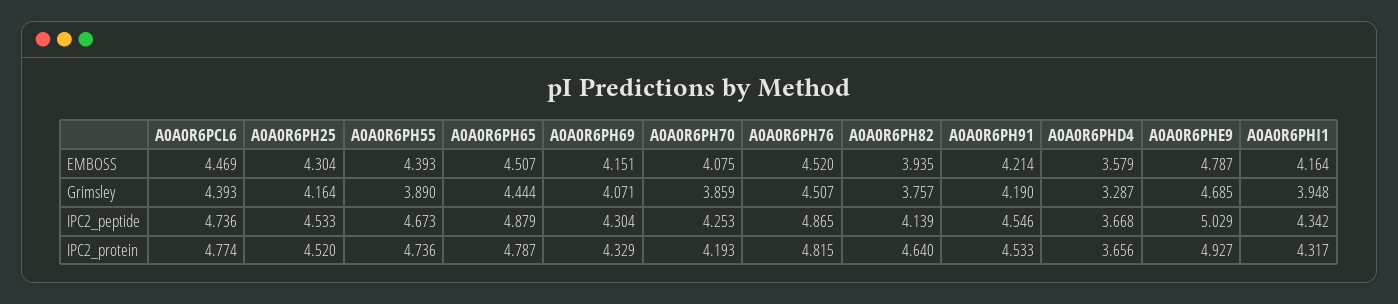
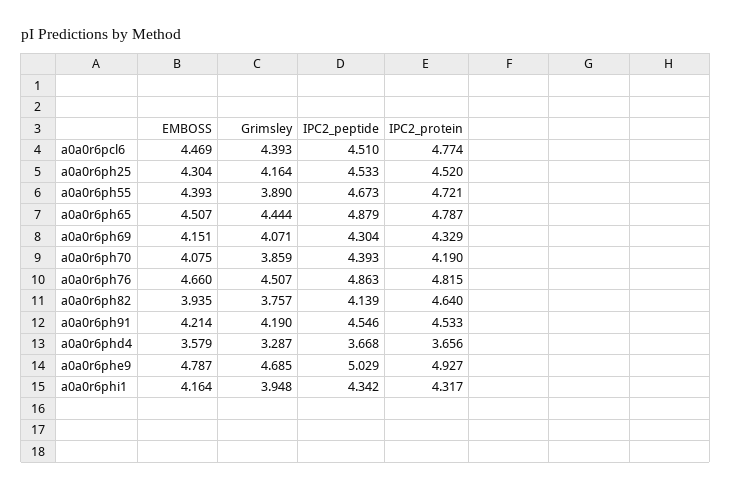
A0A0R6PH76, EMBOSS: 4.52 -> 4.66
A0A0R6PCL6, IPC2_peptide: 4.736 -> 4.51
A0A0R6PH70, IPC2_peptide: 4.253 -> 4.393
A0A0R6PH76, IPC2_peptide: 4.865 -> 4.863
A0A0R6PH55, IPC2_protein: 4.736 -> 4.721
A0A0R6PH70, IPC2_protein: 4.193 -> 4.19

